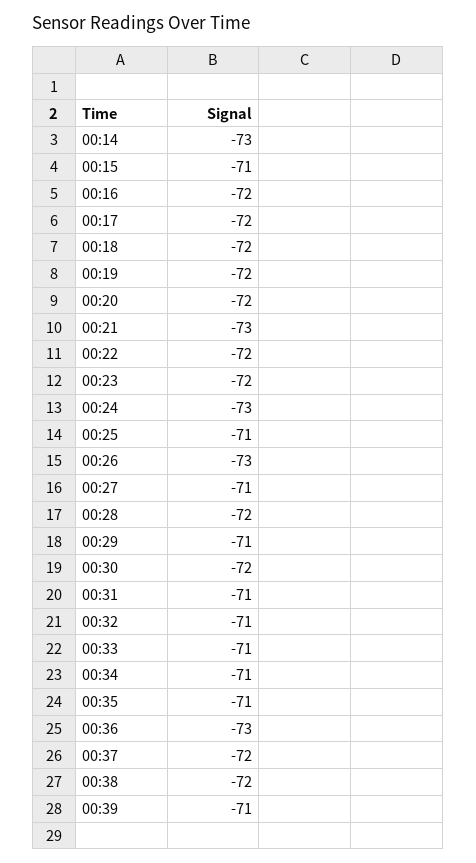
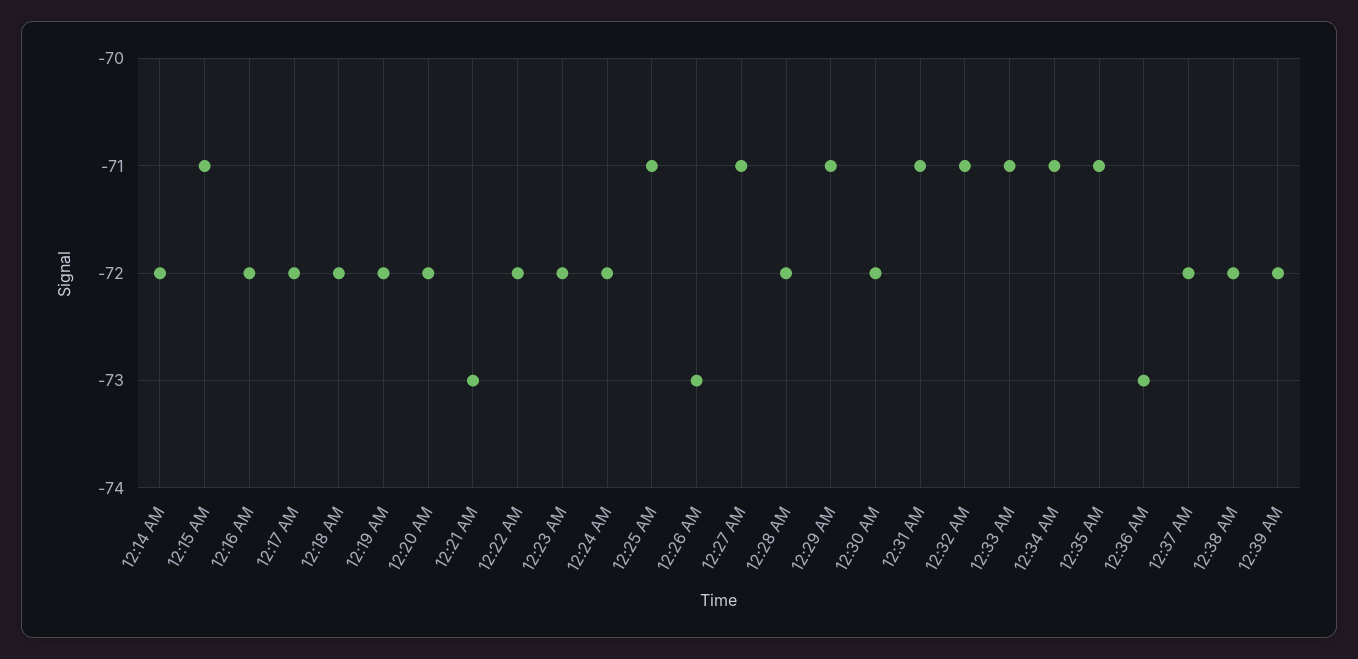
00:14: -73 -> -72
00:24: -73 -> -72
00:39: -71 -> -72

